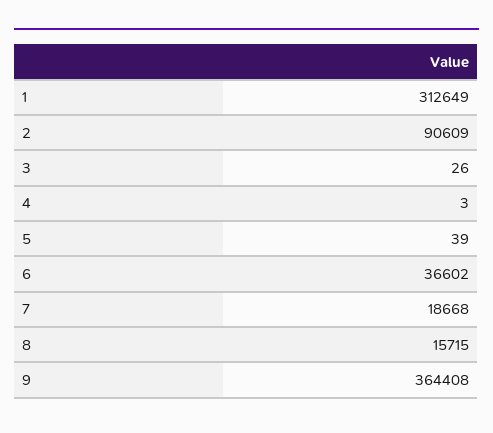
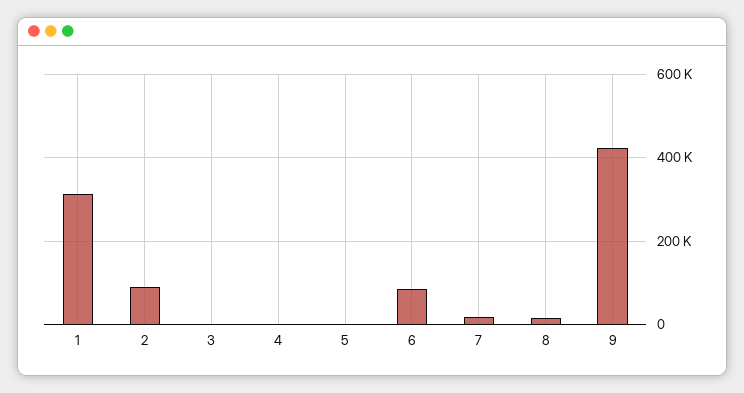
6: 36602 -> 80000
9: 364408 -> 420000

